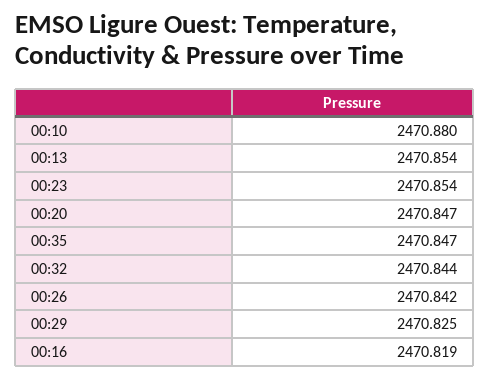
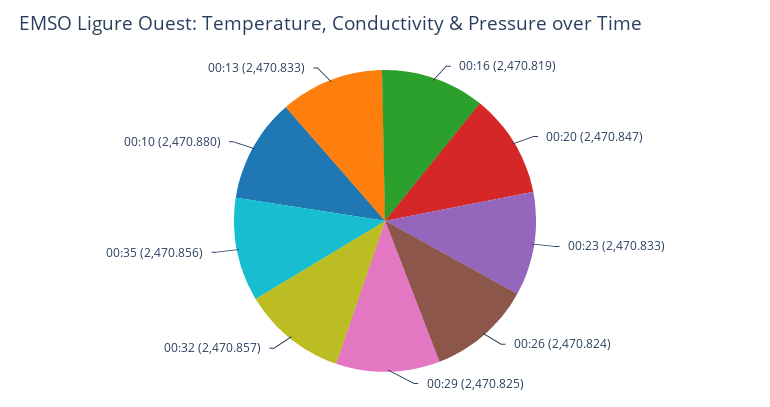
00:13: 2470.854 -> 2470.833
00:23: 2470.854 -> 2470.833
00:35: 2470.847 -> 2470.856
00:32: 2470.844 -> 2470.857
00:26: 2470.842 -> 2470.824

